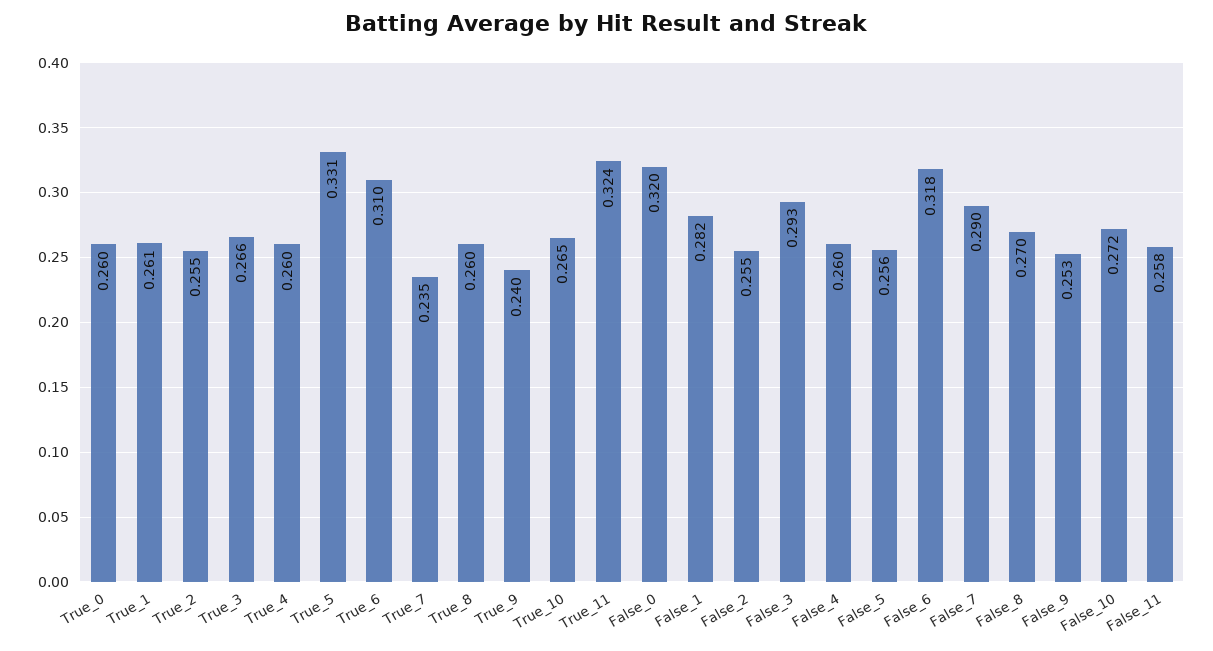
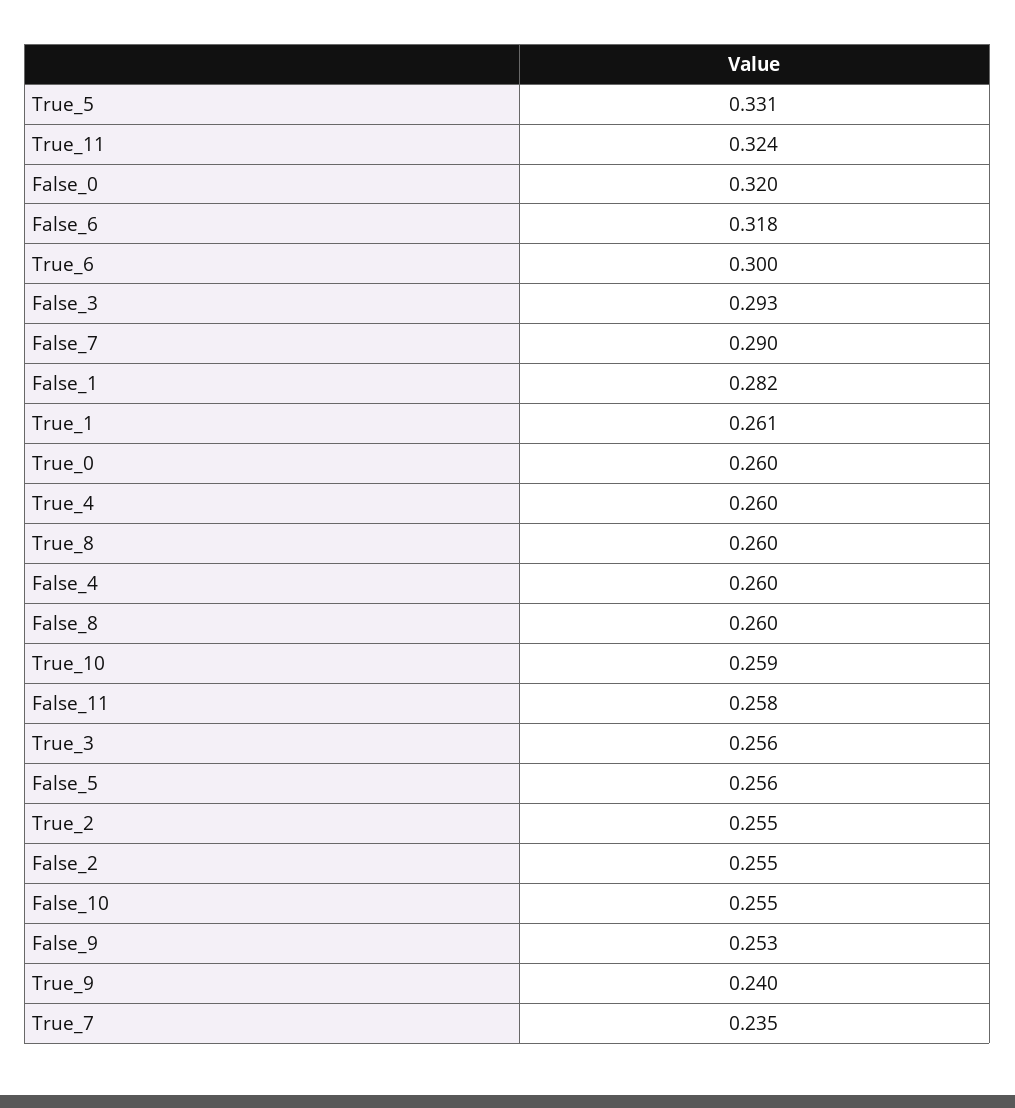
True_3: 0.266 -> 0.256
True_6: 0.31 -> 0.3
True_10: 0.265 -> 0.259
False_8: 0.27 -> 0.26
False_10: 0.272 -> 0.255

